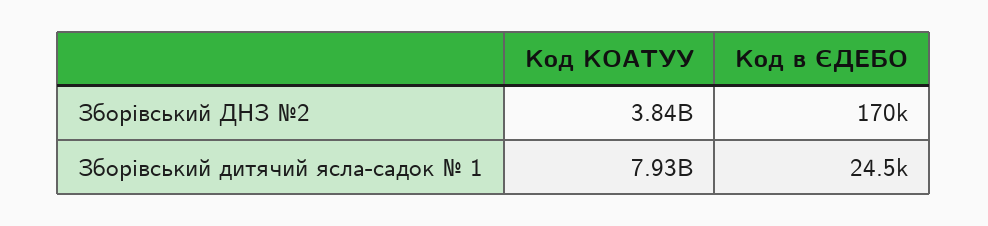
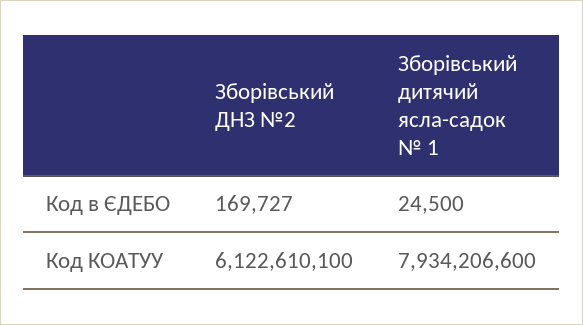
Код КОАТУУ, Зборівський ДНЗ №2: 3840000000 -> 6122610100

